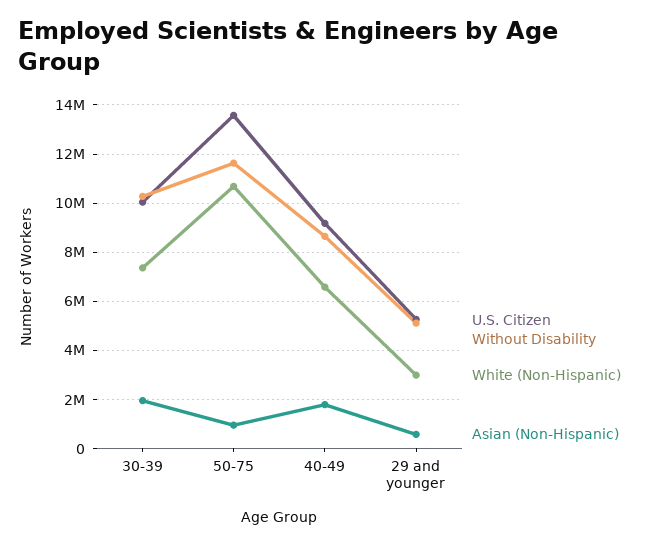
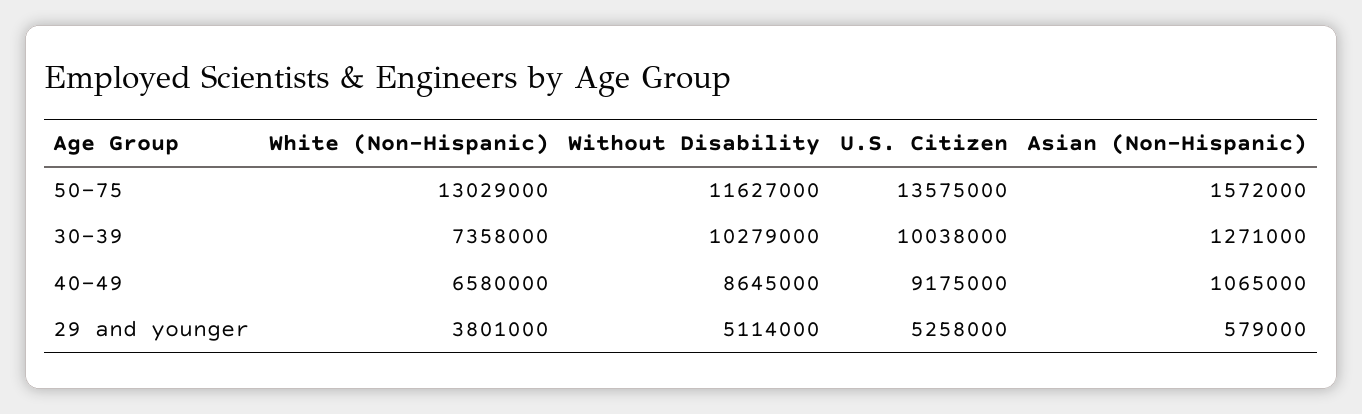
Asian (Non-Hispanic), 30-39: 2000000 -> 1271000
White (Non-Hispanic), 50-75: 10750000 -> 13029000
Asian (Non-Hispanic), 50-75: 1000000 -> 1572000
Asian (Non-Hispanic), 40-49: 1750000 -> 1065000
White (Non-Hispanic), 29 and younger: 3000000 -> 3801000

